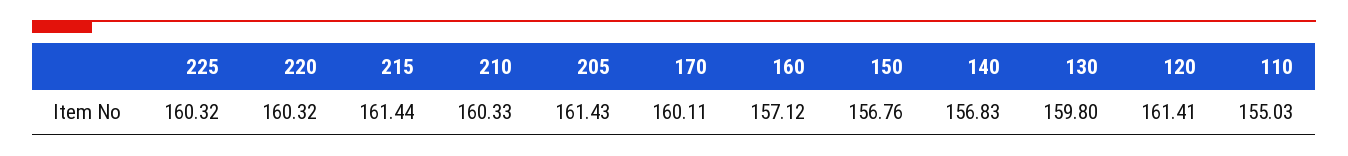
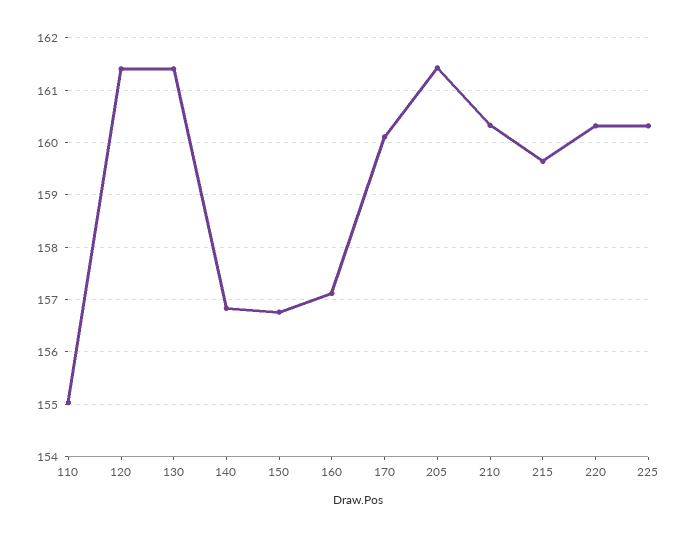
215: 161.44 -> 159.6
130: 159.8 -> 161.4

